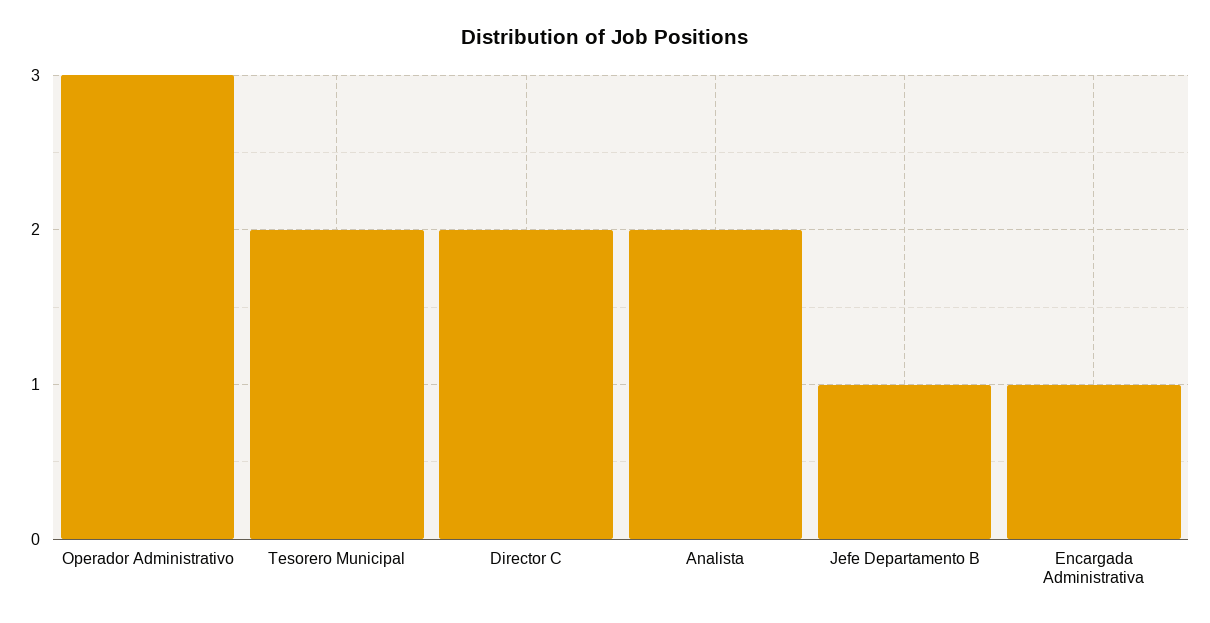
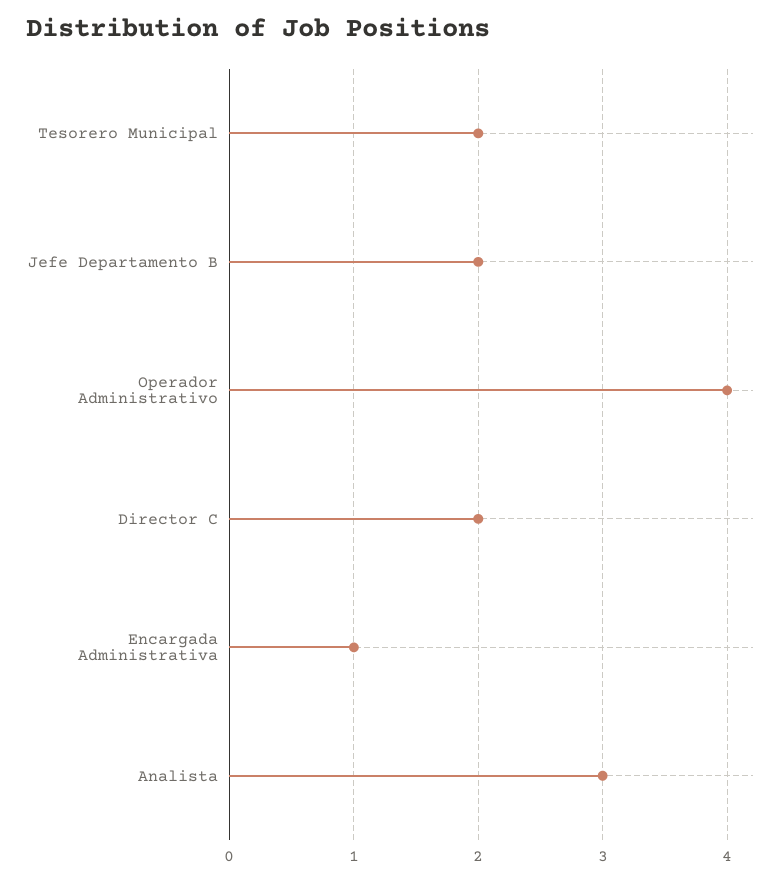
Operador Administrativo: 3 -> 4
Analista: 2 -> 3
Jefe Departamento B: 1 -> 2

